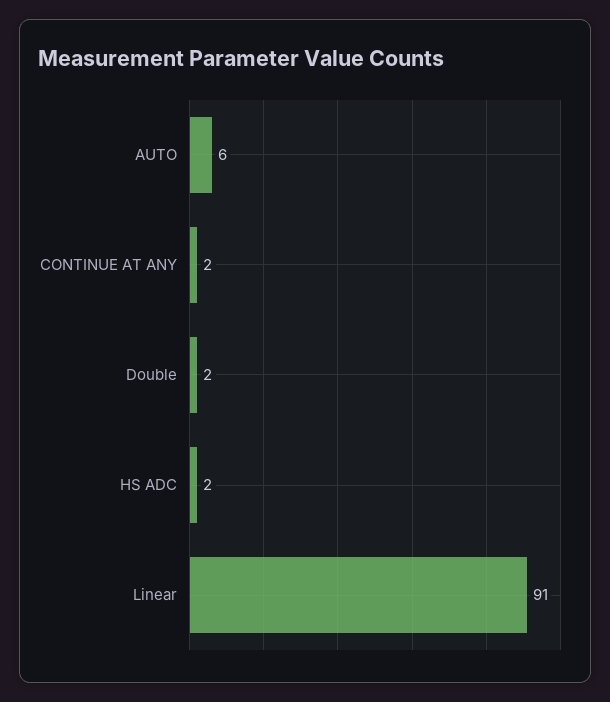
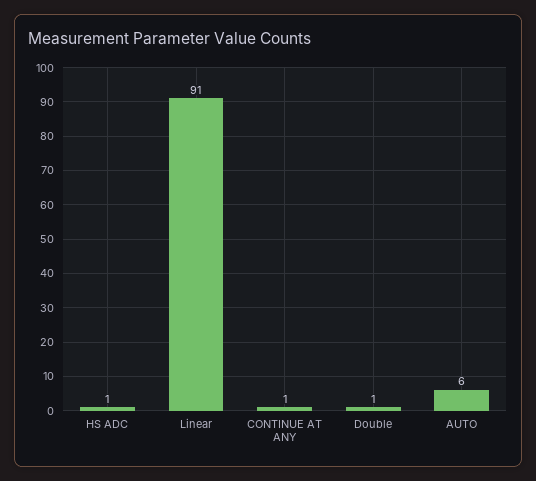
CONTINUE AT ANY: 2 -> 1
Double: 2 -> 1
HS ADC: 2 -> 1

